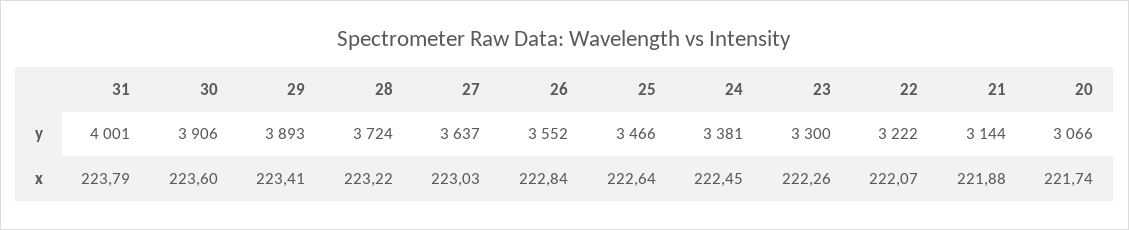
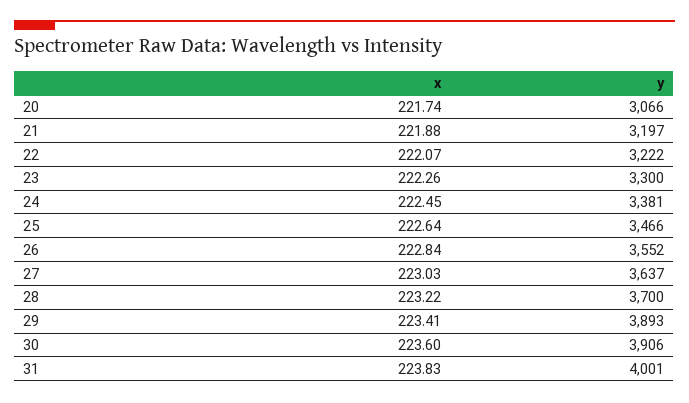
28, y: 3724 -> 3700
21, y: 3144 -> 3197
31, x: 223.79 -> 223.83

